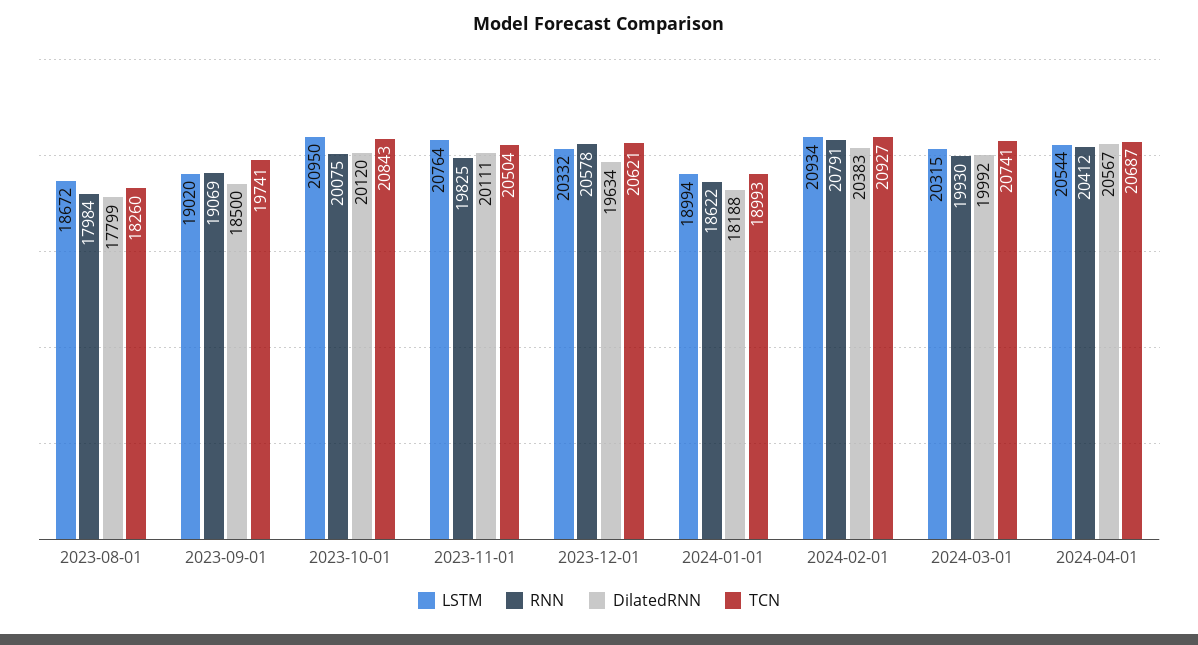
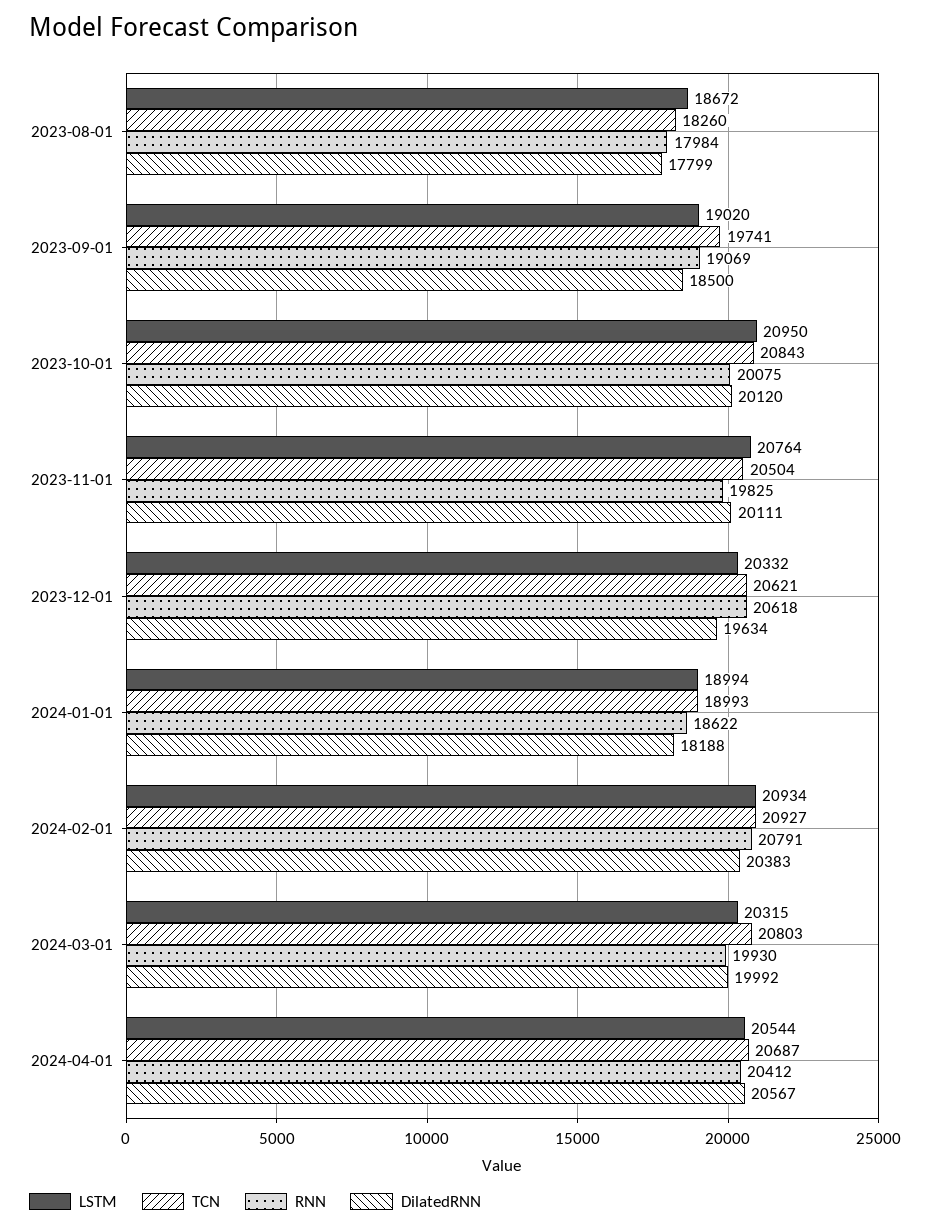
RNN, 2023-12-01: 20578 -> 20618
TCN, 2024-03-01: 20741 -> 20803

